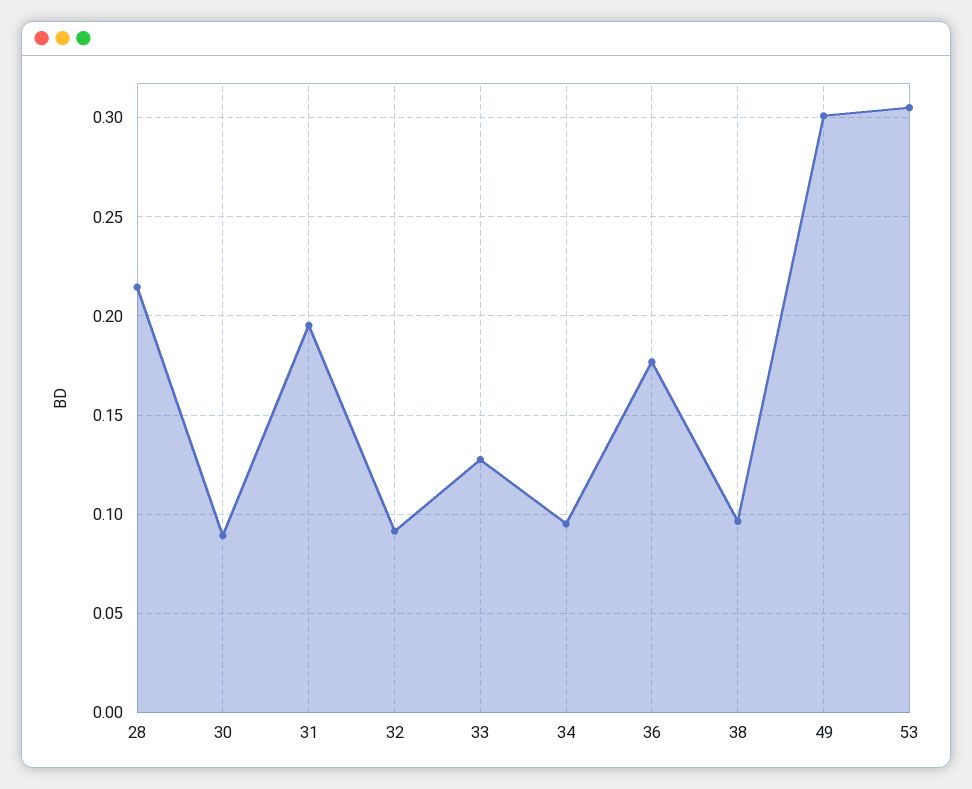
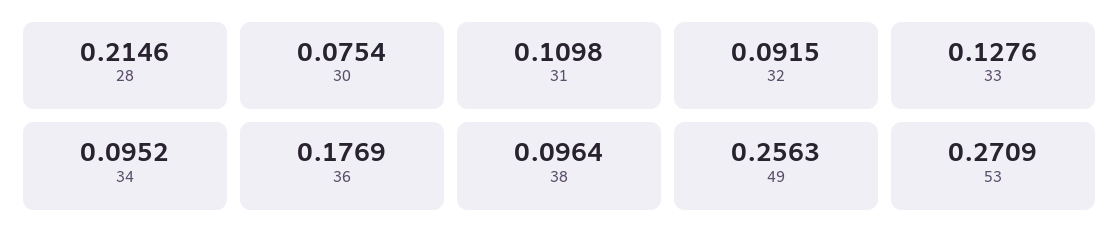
30: 0.09 -> 0.0754
31: 0.195 -> 0.1098
49: 0.3 -> 0.2563
53: 0.305 -> 0.2709

